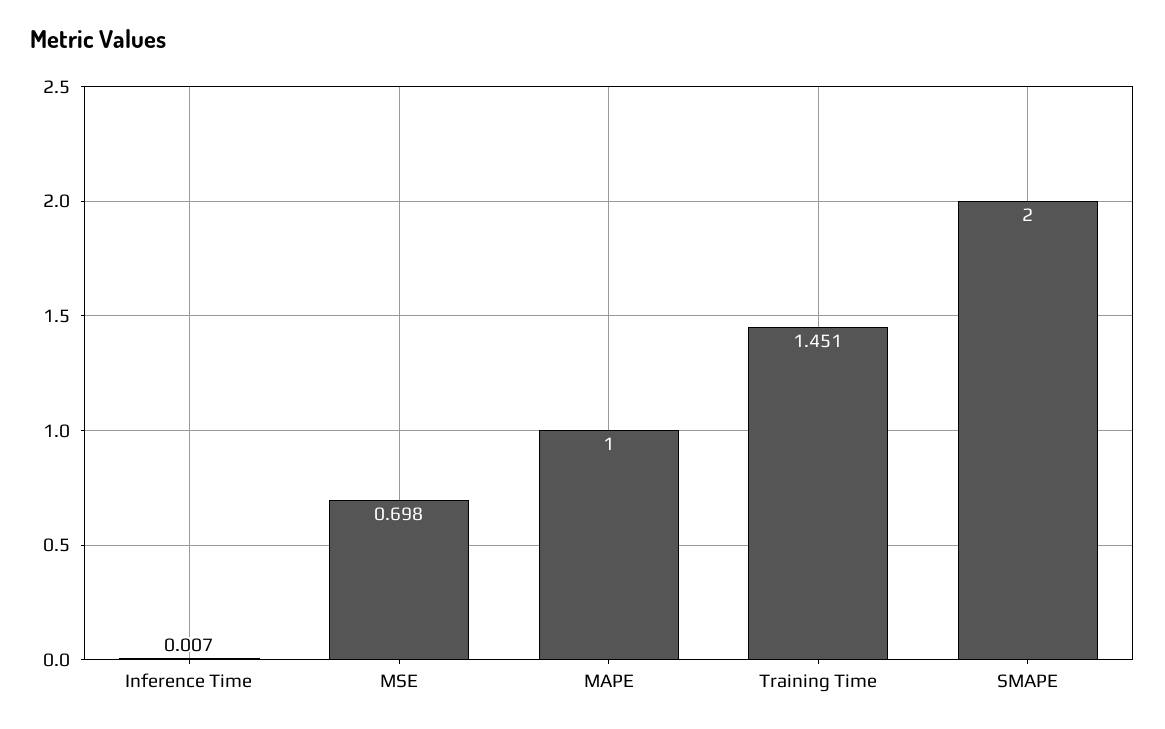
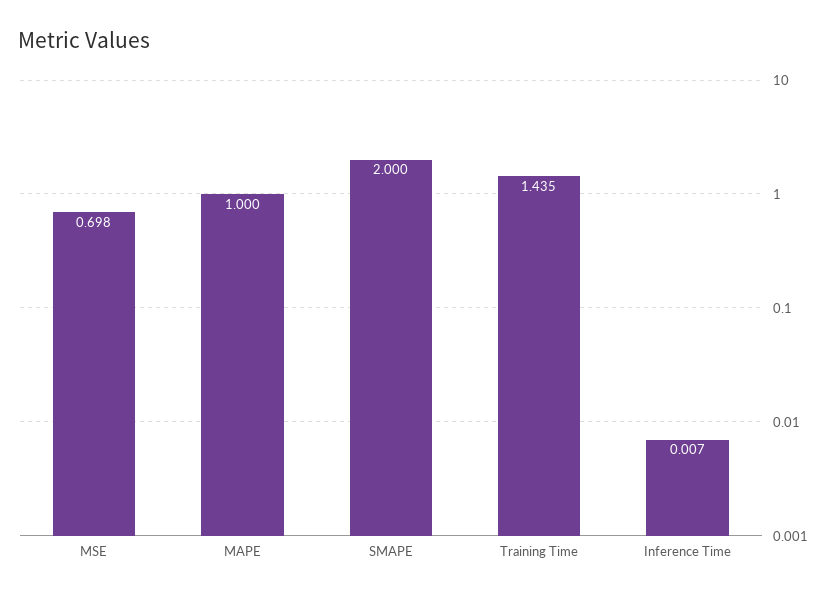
Training Time: 1.451 -> 1.435

